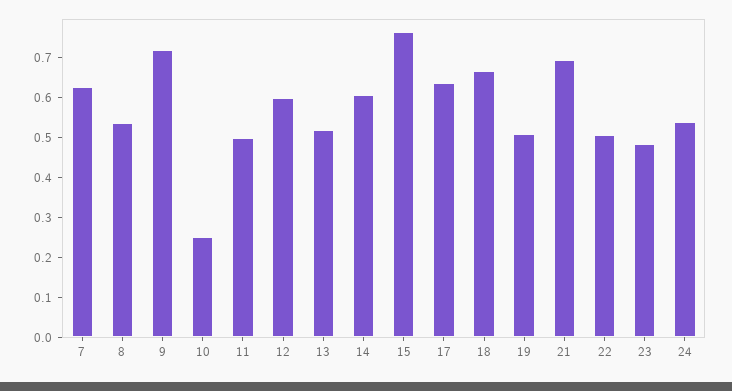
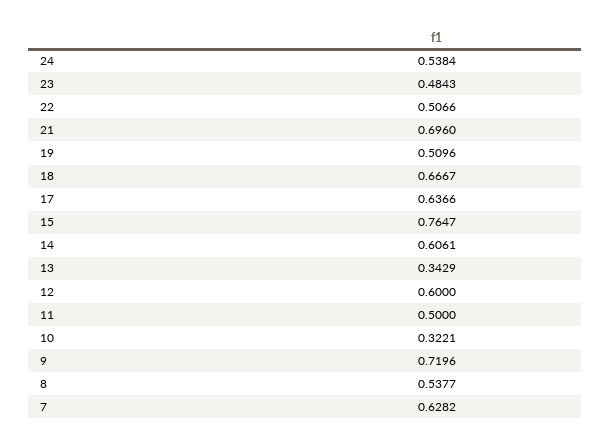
10: 0.25 -> 0.3221
13: 0.525 -> 0.3429

